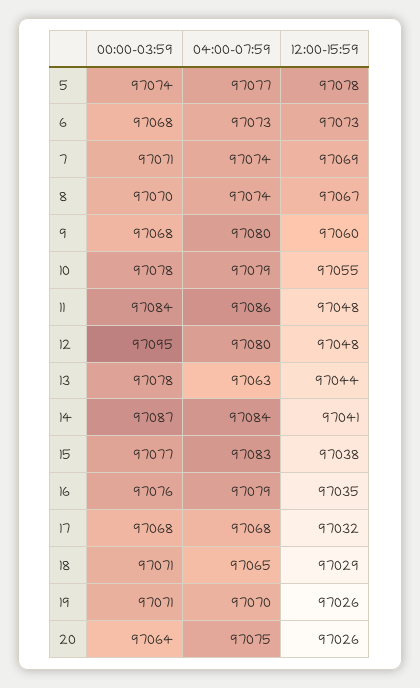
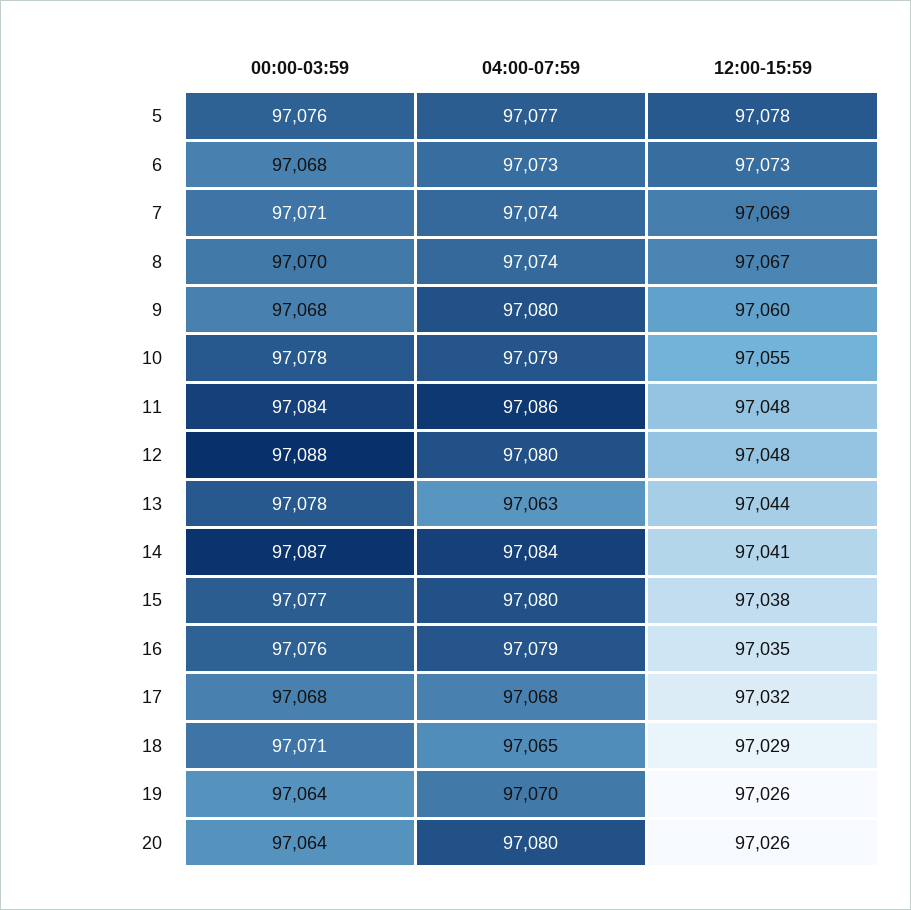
00:00-03:59, 5: 97074 -> 97076
00:00-03:59, 12: 97095 -> 97088
04:00-07:59, 15: 97083 -> 97080
00:00-03:59, 19: 97071 -> 97064
04:00-07:59, 20: 97075 -> 97080

